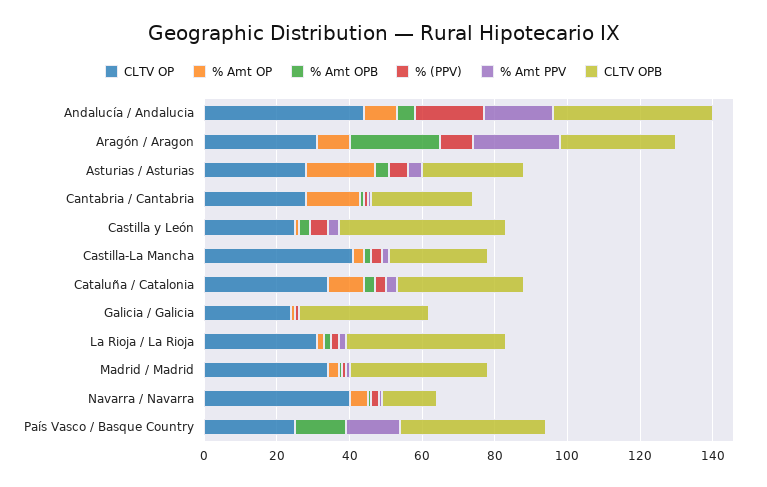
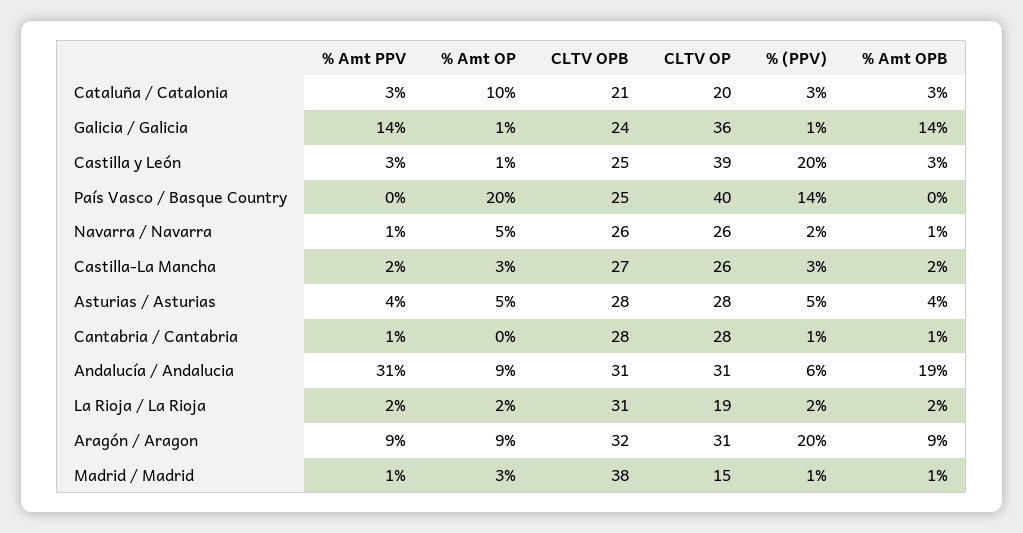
CLTV OP, Andalucía / Andalucia: 45 -> 31
% Amt OPB, Andalucía / Andalucia: 5 -> 19
% (PPV), Andalucía / Andalucia: 20 -> 6
% Amt PPV, Andalucía / Andalucia: 20 -> 31
CLTV OPB, Andalucía / Andalucia: 45 -> 31
% Amt OPB, Aragón / Aragon: 25 -> 9
% (PPV), Aragón / Aragon: 10 -> 20
% Amt PPV, Aragón / Aragon: 25 -> 9
% Amt OP, Asturias / Asturias: 20 -> 5
% Amt OP, Cantabria / Cantabria: 15 -> 0
CLTV OP, Castilla y León: 25 -> 39
% (PPV), Castilla y León: 5 -> 20
CLTV OPB, Castilla y León: 45 -> 25
CLTV OP, Castilla-La Mancha: 40 -> 26
CLTV OP, Cataluña / Catalonia: 35 -> 20
CLTV OPB, Cataluña / Catalonia: 35 -> 21
CLTV OP, Galicia / Galicia: 25 -> 36
% Amt OPB, Galicia / Galicia: 0 -> 14
% Amt PPV, Galicia / Galicia: 0 -> 14
CLTV OPB, Galicia / Galicia: 35 -> 24
CLTV OP, La Rioja / La Rioja: 30 -> 19
CLTV OPB, La Rioja / La Rioja: 45 -> 31
CLTV OP, Madrid / Madrid: 35 -> 15
CLTV OP, Navarra / Navarra: 40 -> 26
CLTV OPB, Navarra / Navarra: 15 -> 26
CLTV OP, País Vasco / Basque Country: 25 -> 40
% Amt OP, País Vasco / Basque Country: 0 -> 20
% Amt OPB, País Vasco / Basque Country: 15 -> 0
% (PPV), País Vasco / Basque Country: 0 -> 14
% Amt PPV, País Vasco / Basque Country: 15 -> 0
CLTV OPB, País Vasco / Basque Country: 40 -> 25

